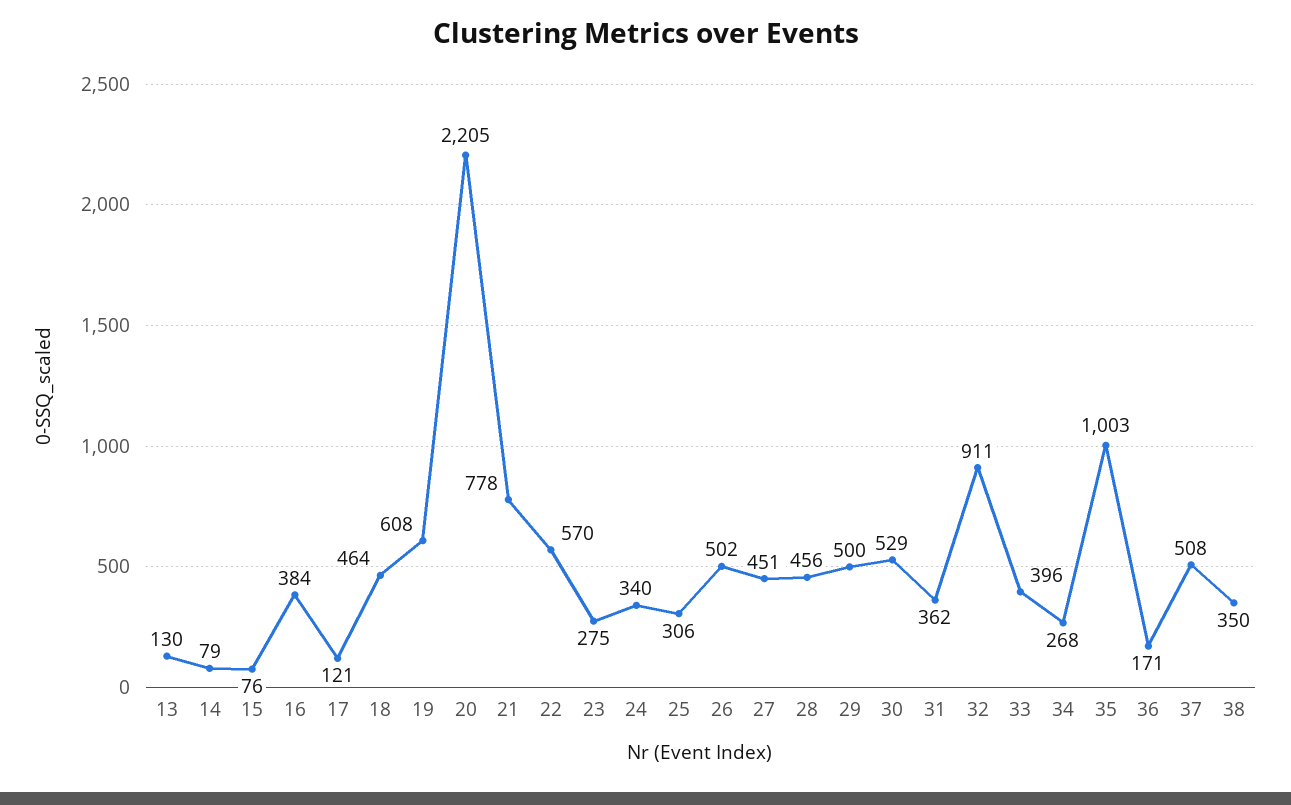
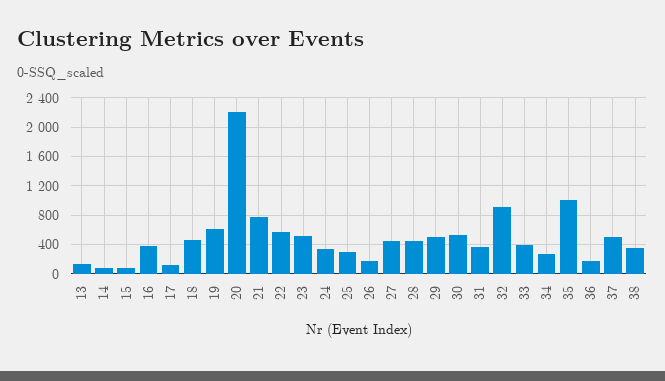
23: 275 -> 500
26: 502 -> 200

